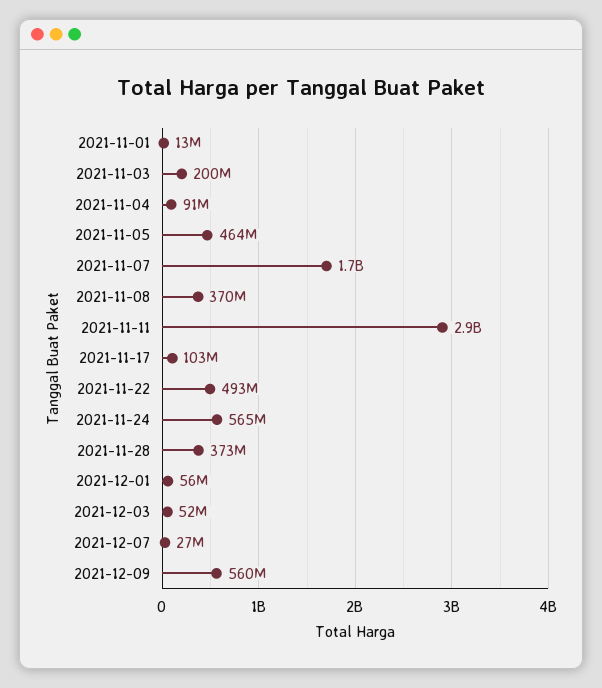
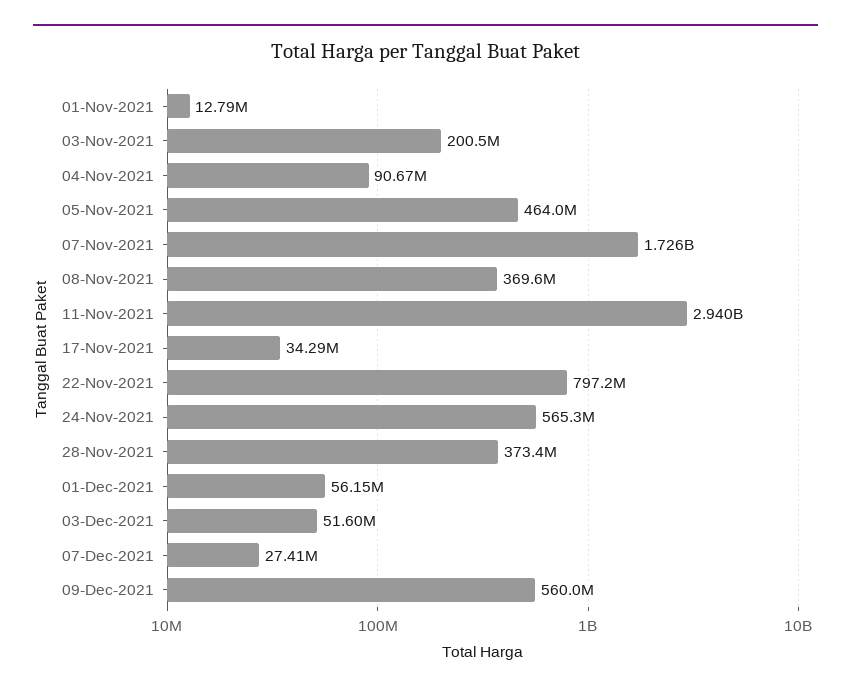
2021-11-17: 103000000 -> 34290000
2021-11-22: 493000000 -> 797200000

